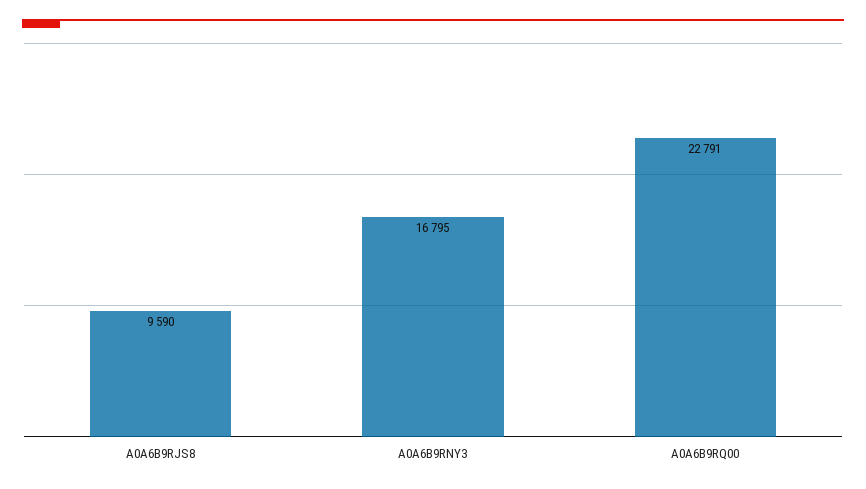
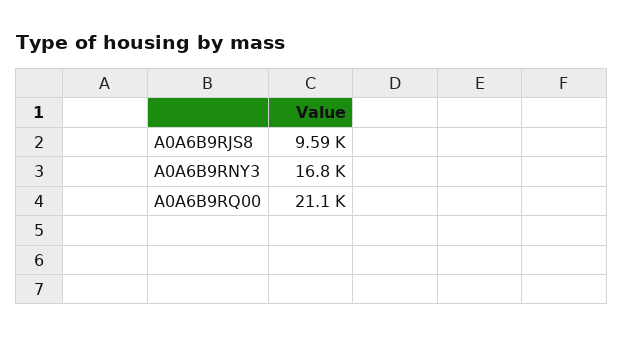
A0A6B9RQ00: 22791 -> 21100

